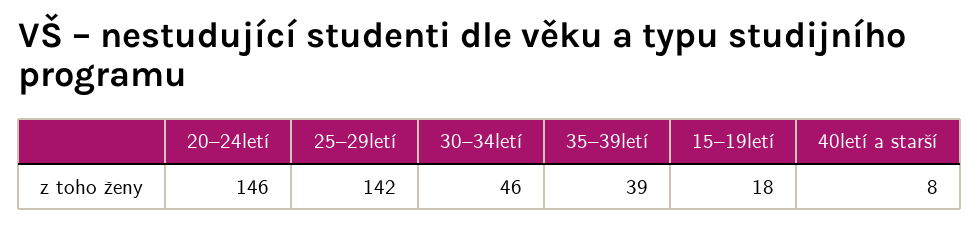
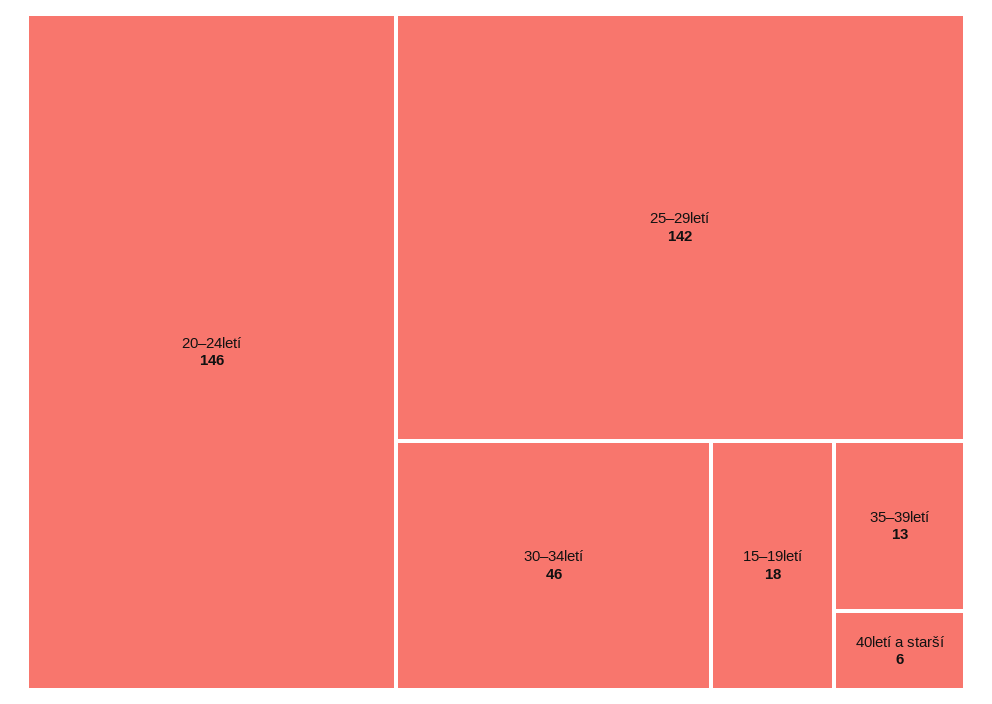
35–39letí: 39 -> 13
40letí a starší: 8 -> 6

